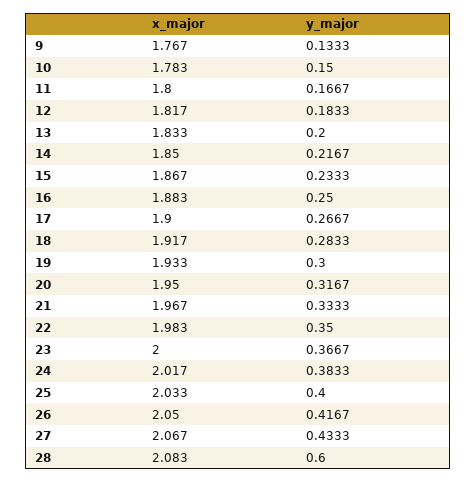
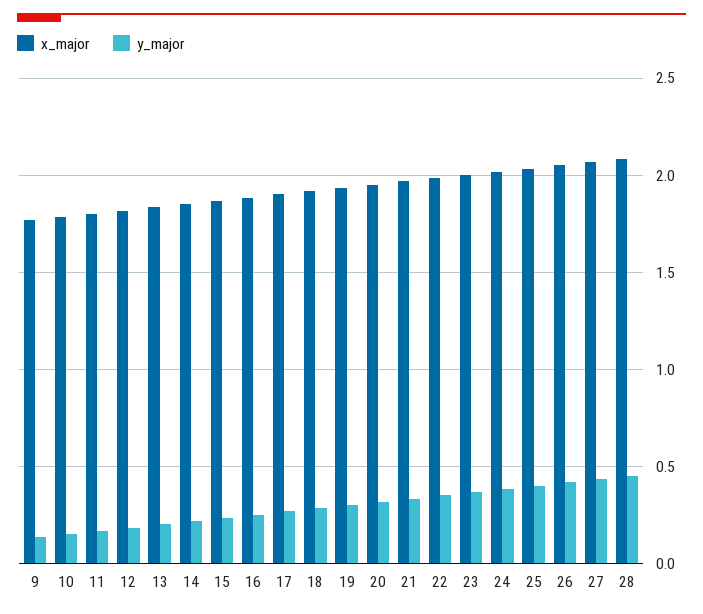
y_major, 28: 0.6 -> 0.45

